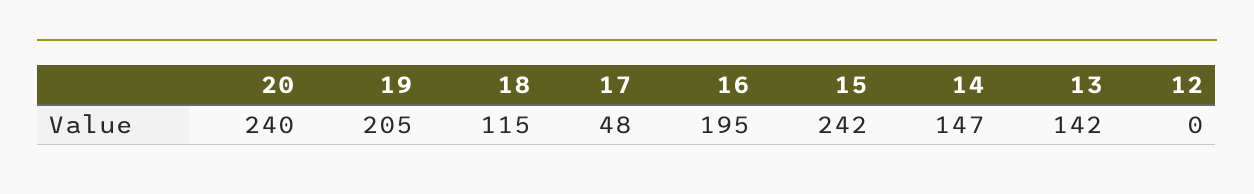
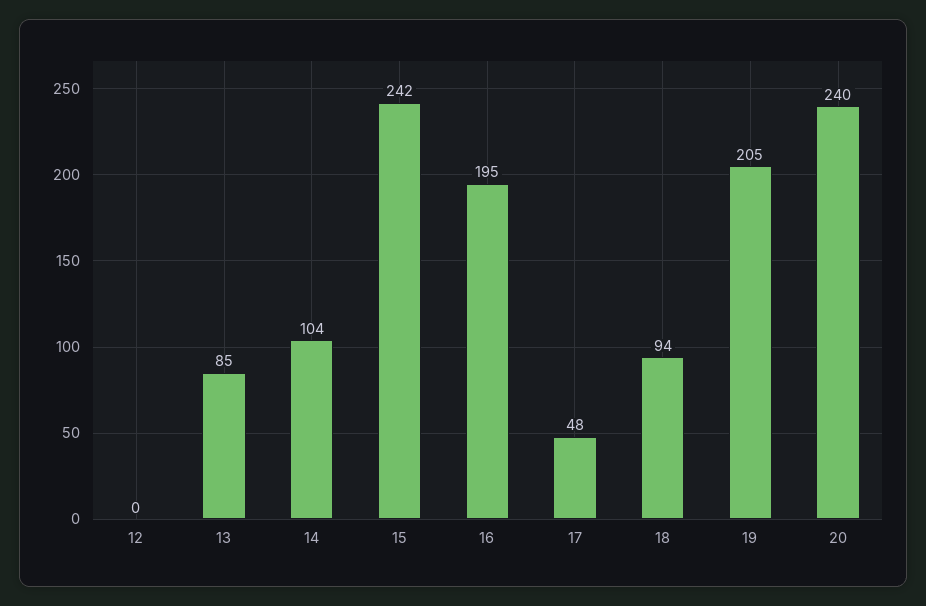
18: 115 -> 94
14: 147 -> 104
13: 142 -> 85

